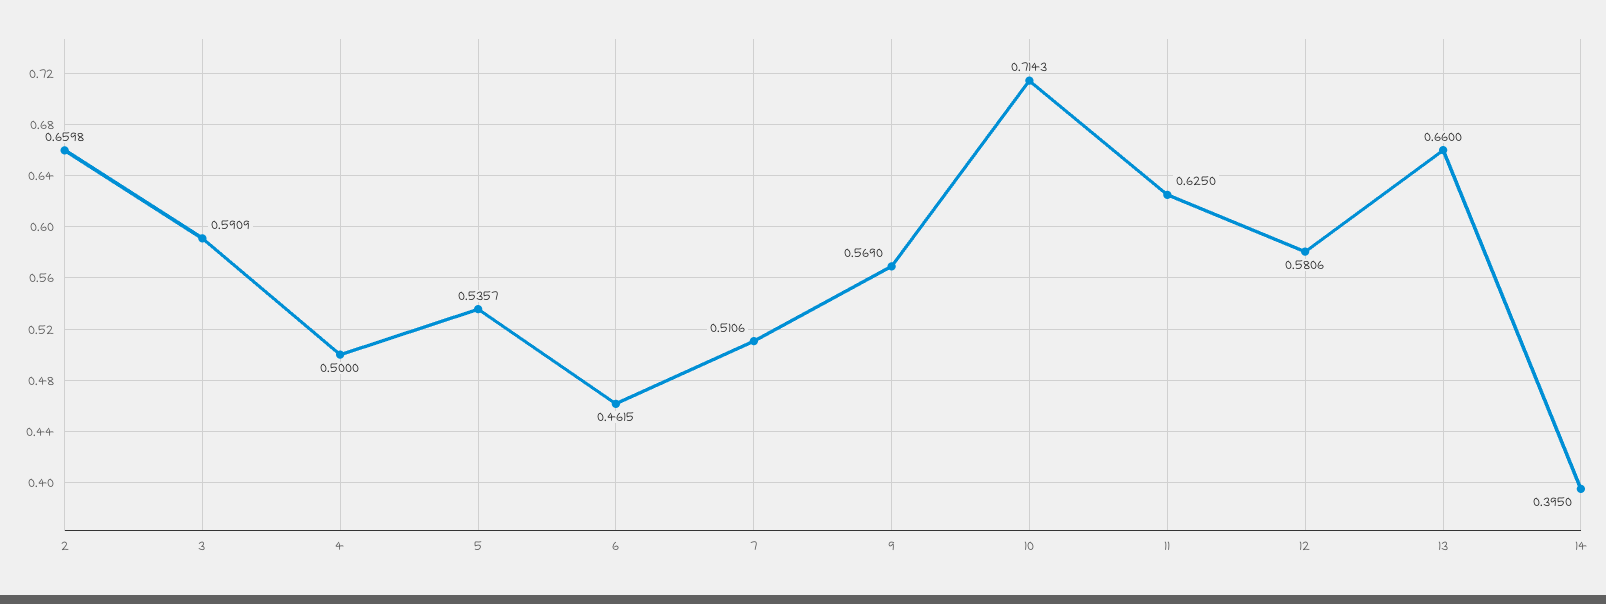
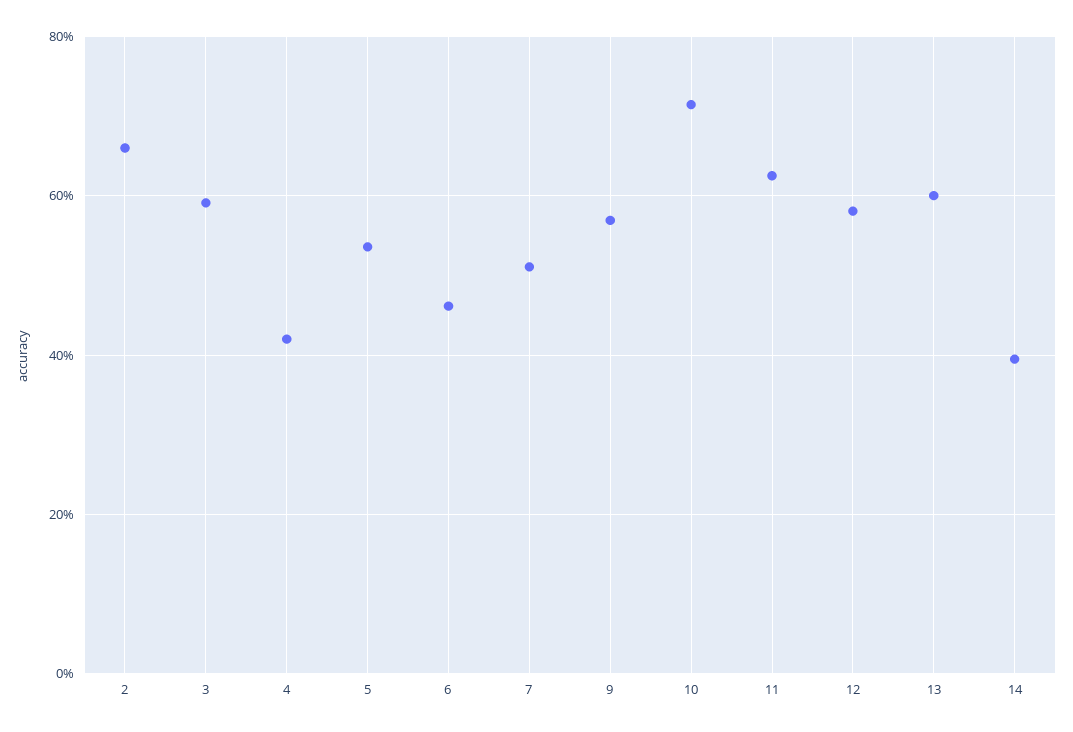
4: 0.5 -> 0.42
13: 0.66 -> 0.6

